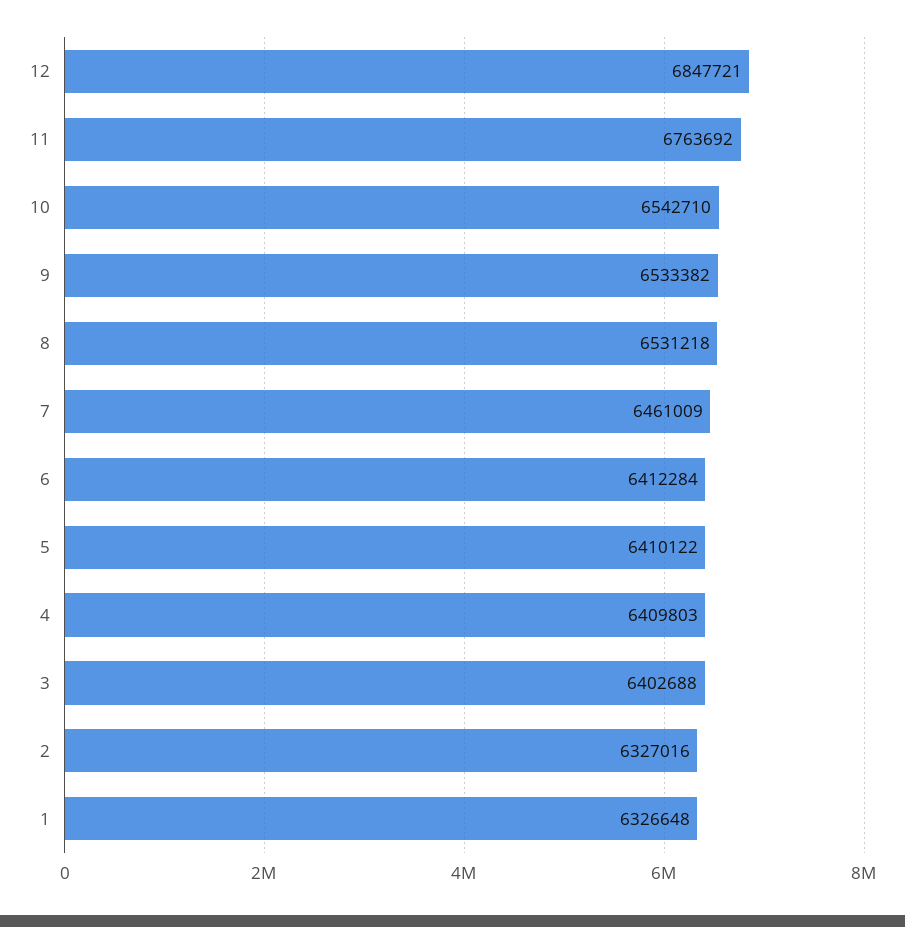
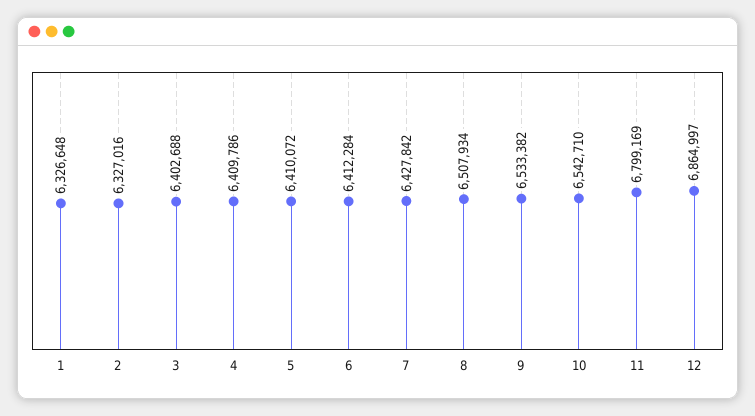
12: 6847721 -> 6864997
11: 6763692 -> 6799169
8: 6531218 -> 6507934
7: 6461009 -> 6427842
5: 6410122 -> 6410072
4: 6409803 -> 6409786

